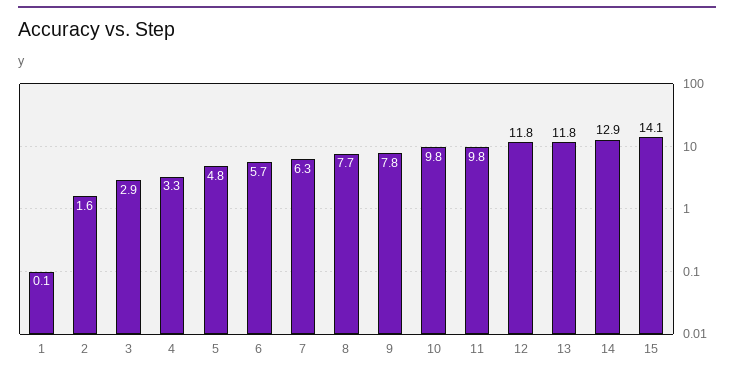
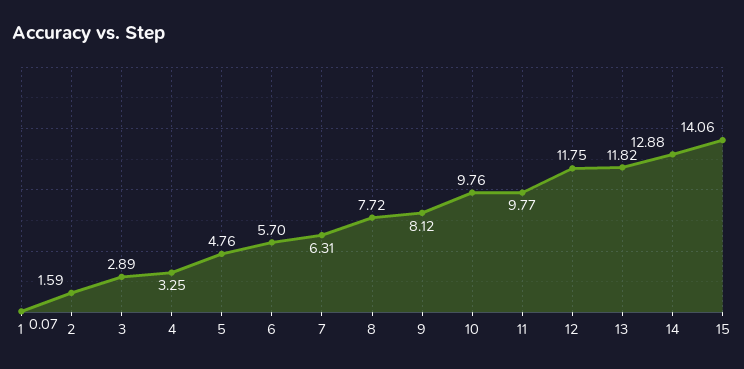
9: 7.8 -> 8.12

